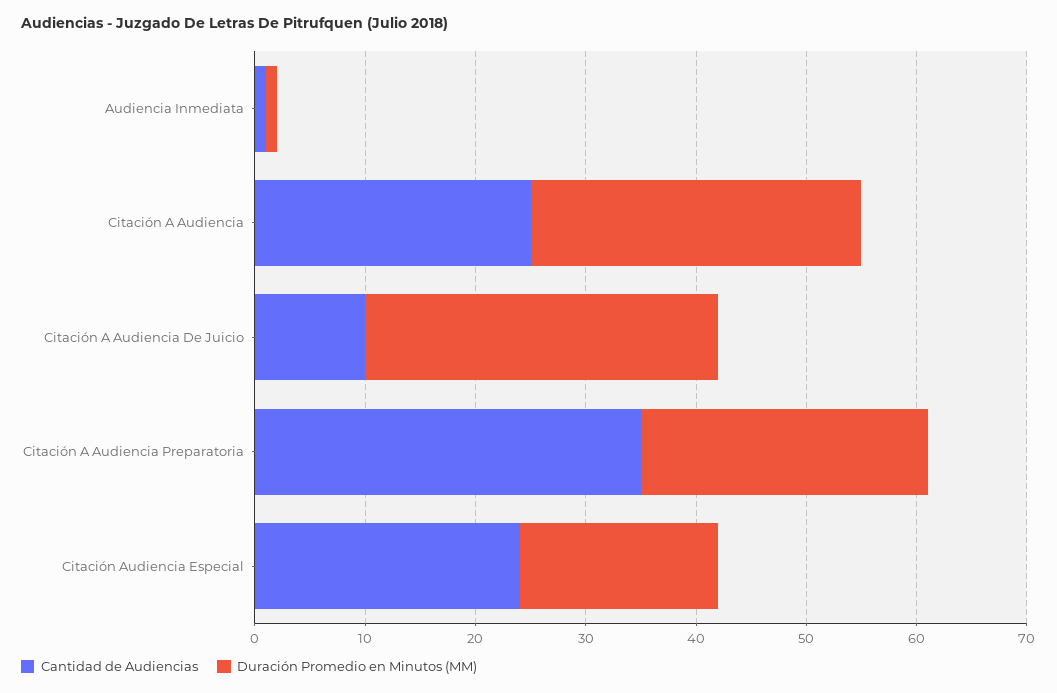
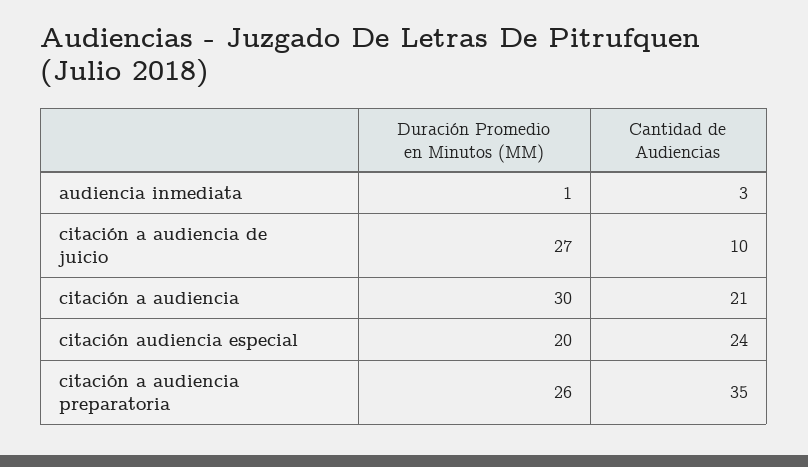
Cantidad de Audiencias, Audiencia Inmediata: 1 -> 3
Cantidad de Audiencias, Citación A Audiencia: 25 -> 21
Duración Promedio en Minutos (MM), Citación A Audiencia De Juicio: 32 -> 27
Duración Promedio en Minutos (MM), Citación Audiencia Especial: 18 -> 20

